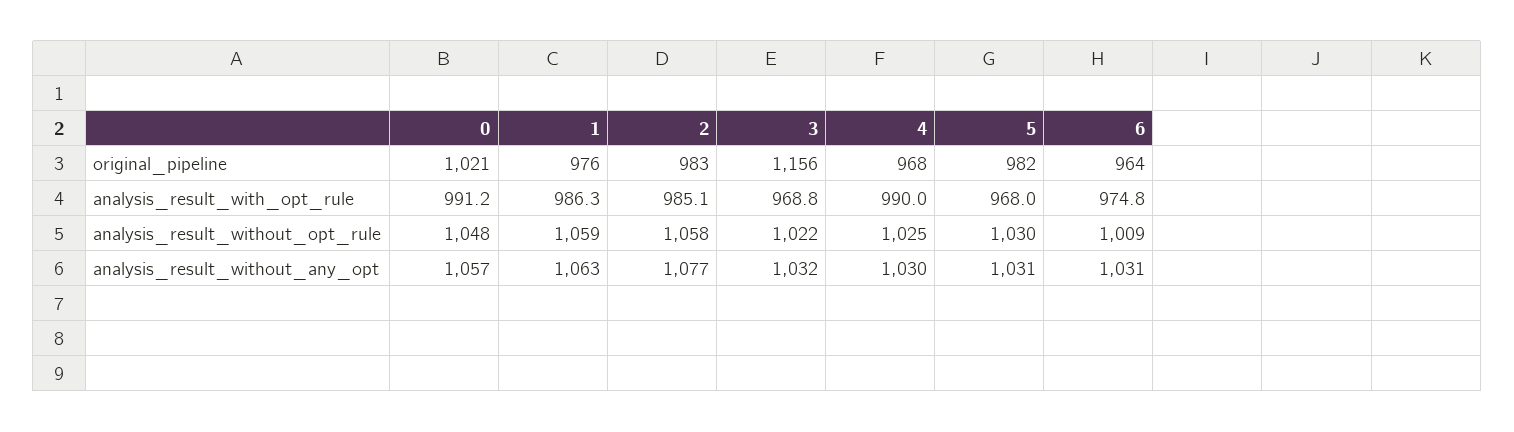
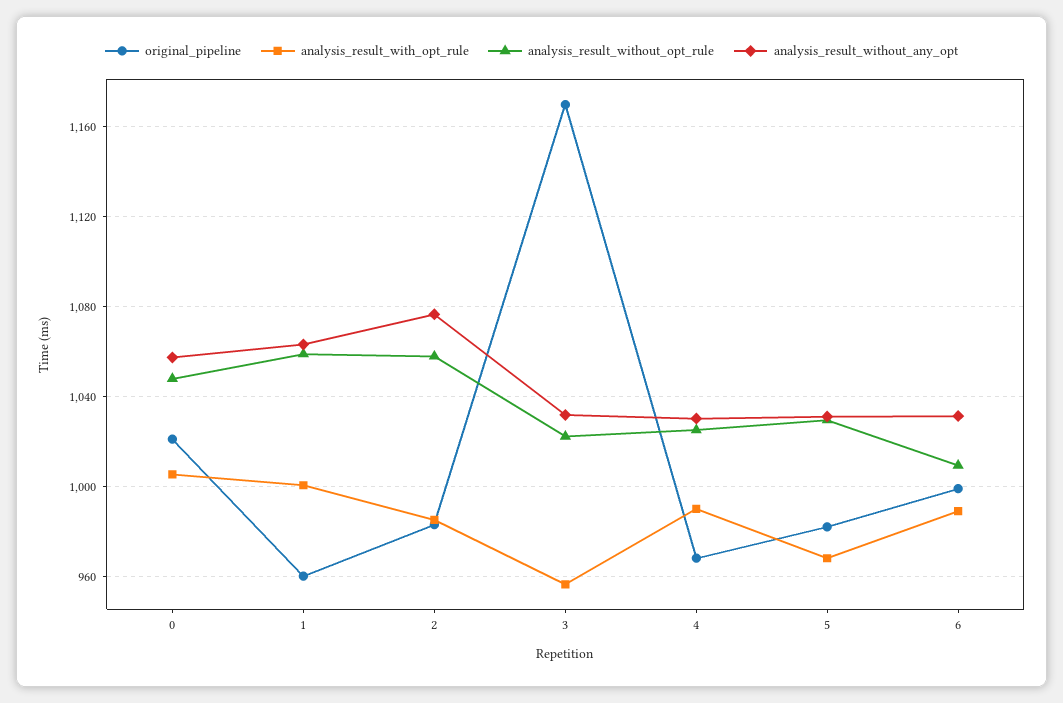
original_pipeline, 1: 976 -> 960
original_pipeline, 3: 1156 -> 1170
original_pipeline, 6: 964 -> 1000
analysis_result_with_opt_rule, 0: 991.2 -> 1005
analysis_result_with_opt_rule, 1: 986.3 -> 1000
analysis_result_with_opt_rule, 3: 968.8 -> 955
analysis_result_with_opt_rule, 6: 974.8 -> 990

